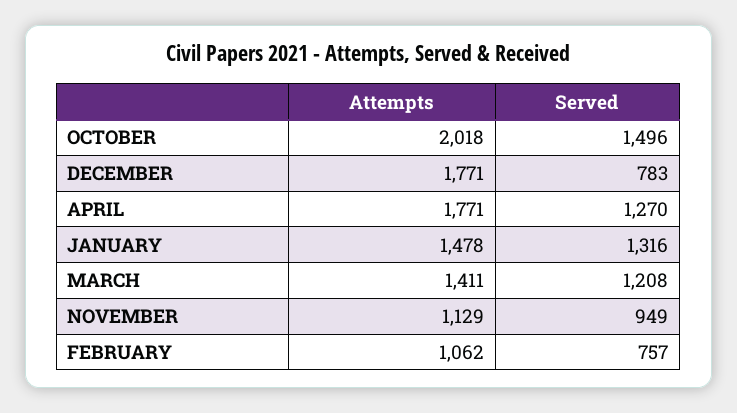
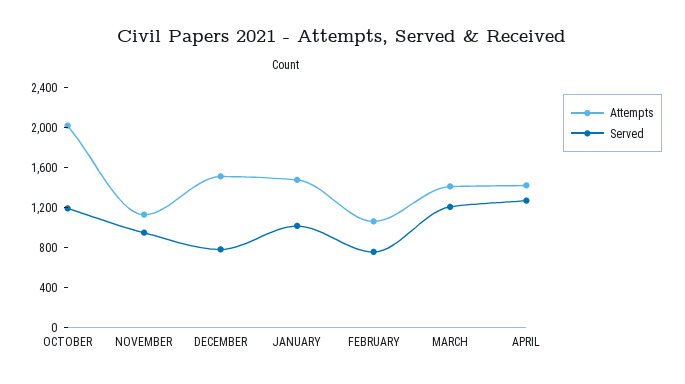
Served, OCTOBER: 1496 -> 1200
Attempts, DECEMBER: 1771 -> 1500
Attempts, APRIL: 1771 -> 1400
Served, JANUARY: 1316 -> 1000

